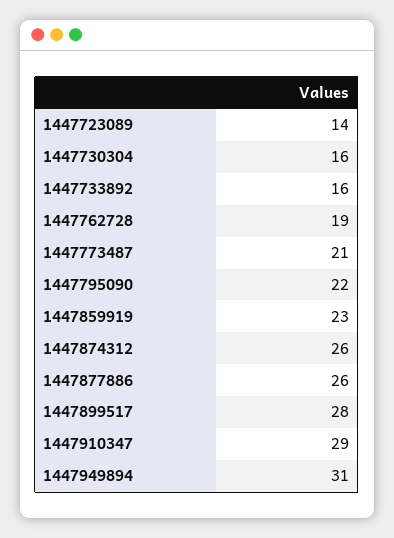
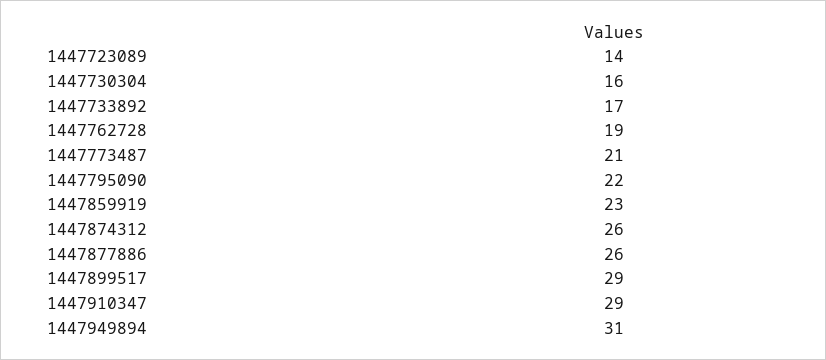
1447733892: 16 -> 17
1447899517: 28 -> 29

